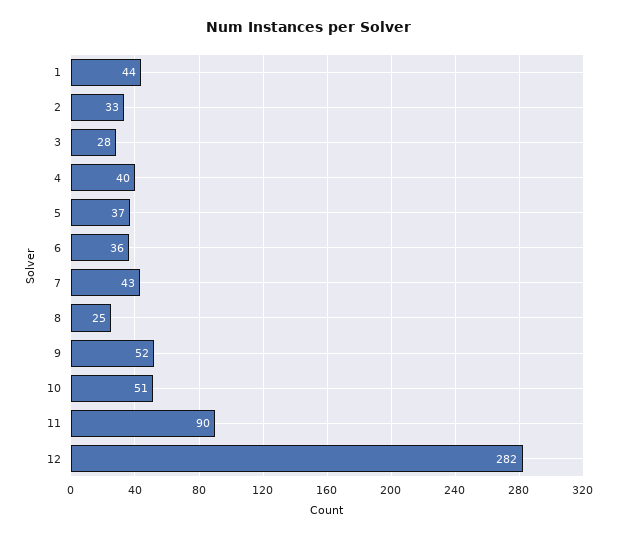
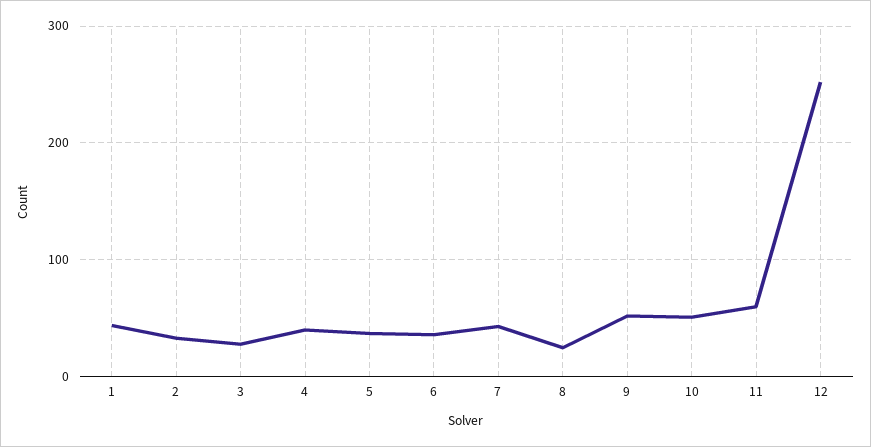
11: 90 -> 60
12: 282 -> 250

